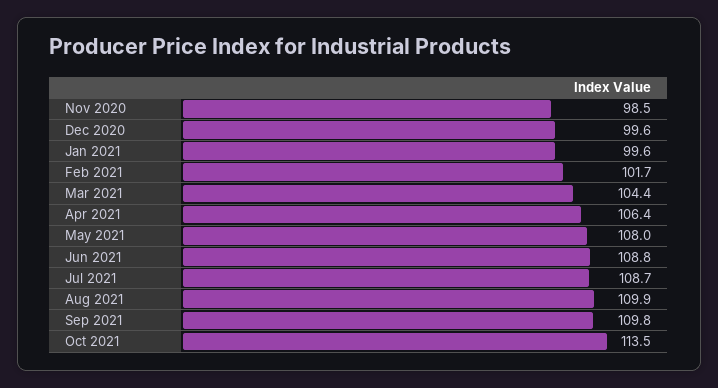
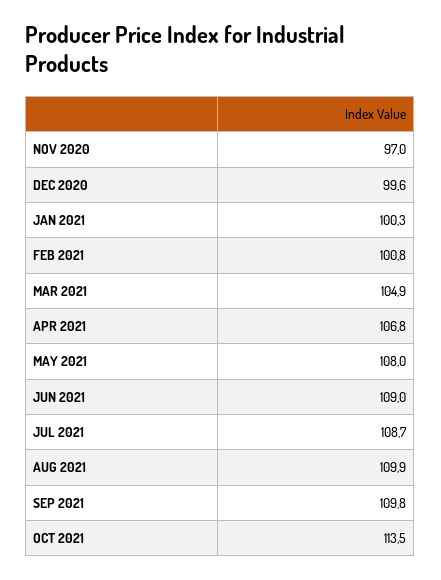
Nov 2020: 98.5 -> 97
Jan 2021: 99.6 -> 100.3
Feb 2021: 101.7 -> 100.8
Mar 2021: 104.4 -> 104.9
Apr 2021: 106.4 -> 106.8
Jun 2021: 108.8 -> 109

